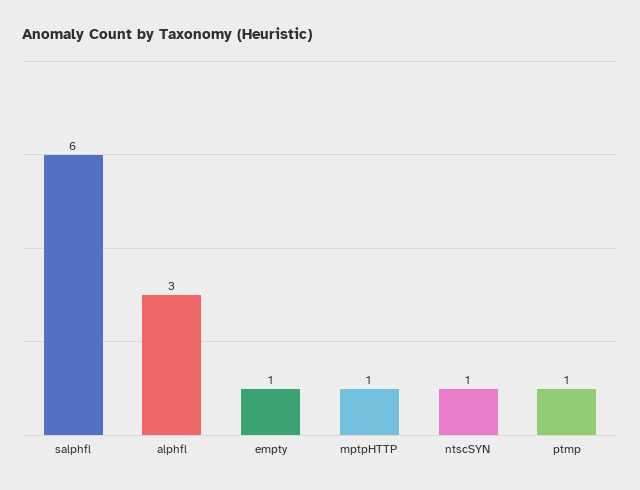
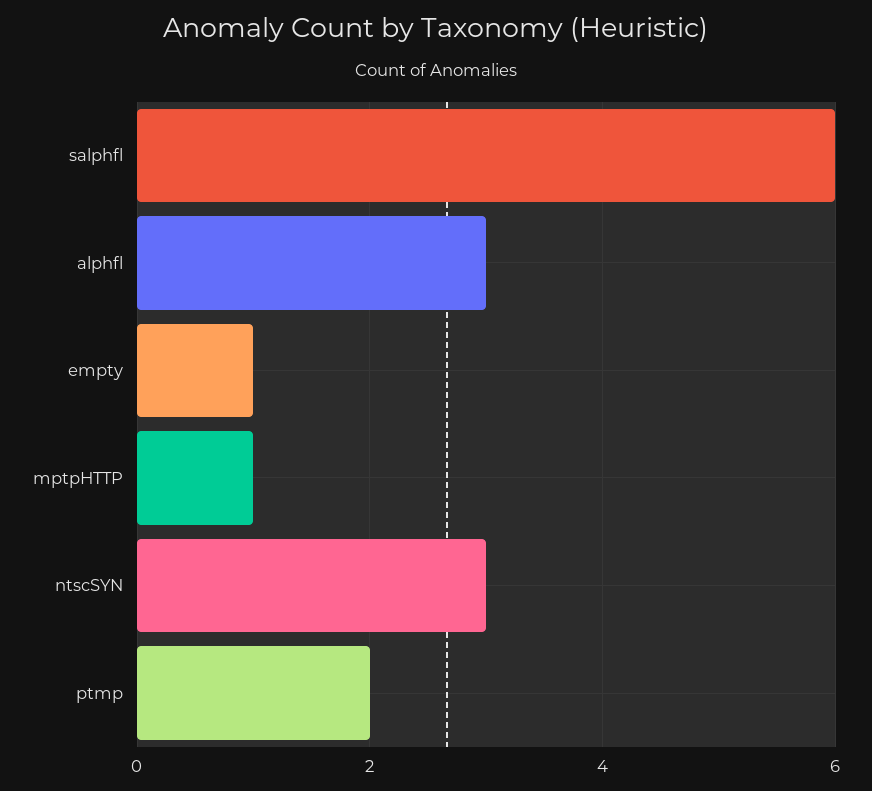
ntscSYN: 1 -> 3
ptmp: 1 -> 2

